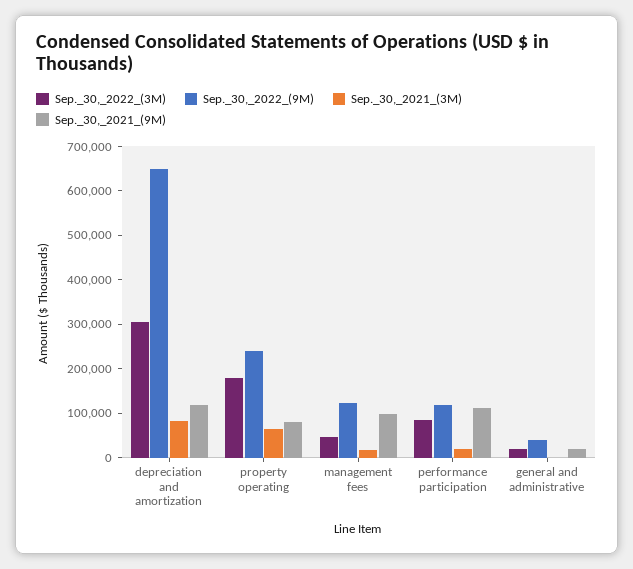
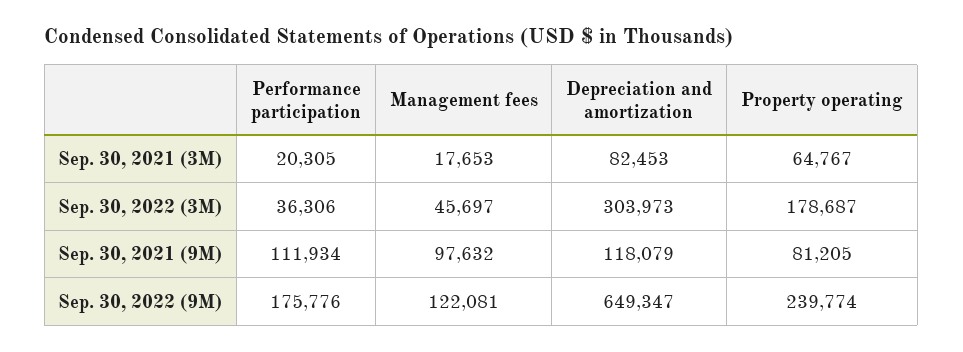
Sep._30,_2022_(3M), performance participation: 80000 -> 36306
Sep._30,_2022_(9M), performance participation: 120000 -> 175776
Sep._30,_2022_(3M), general and administrative: 20000 -> none
Sep._30,_2022_(9M), general and administrative: 40000 -> none
Sep._30,_2021_(3M), general and administrative: 0 -> none
Sep._30,_2021_(9M), general and administrative: 20000 -> none

